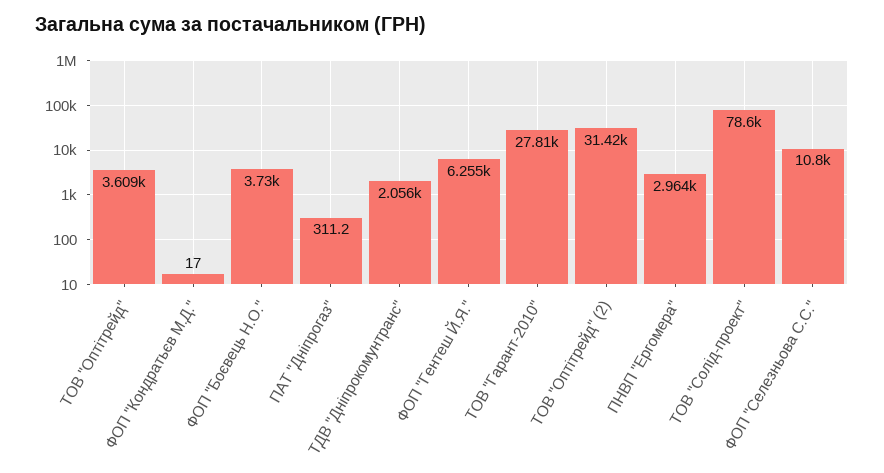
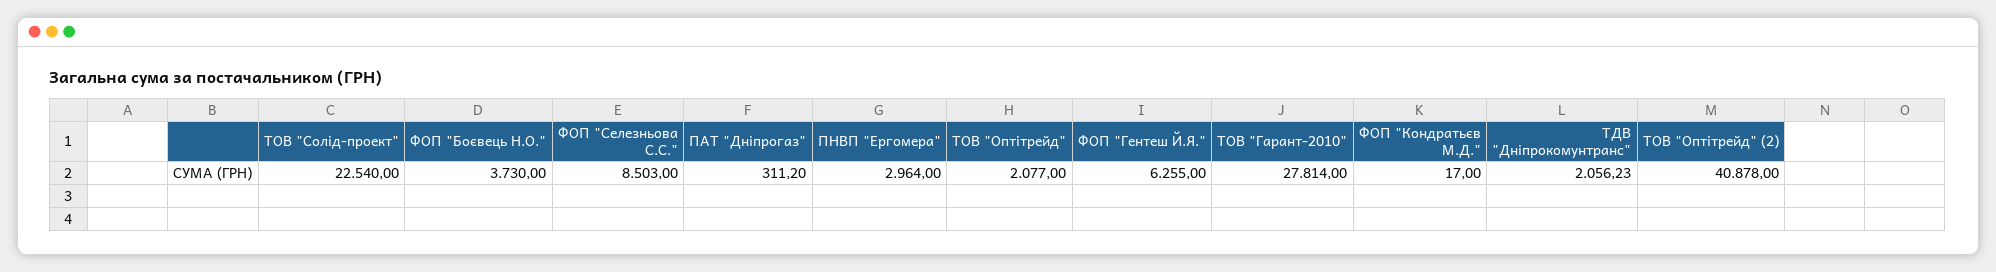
ТОВ "Оптітрейд": 3609 -> 2077
ТОВ "Оптітрейд" (2): 31420 -> 40878
ТОВ "Солід-проект": 78600 -> 22540
ФОП "Селезньова С.С.": 10800 -> 8503

